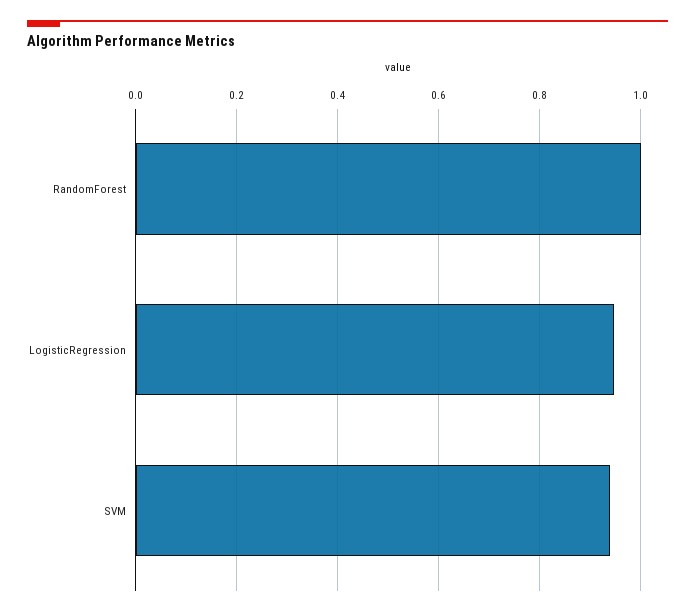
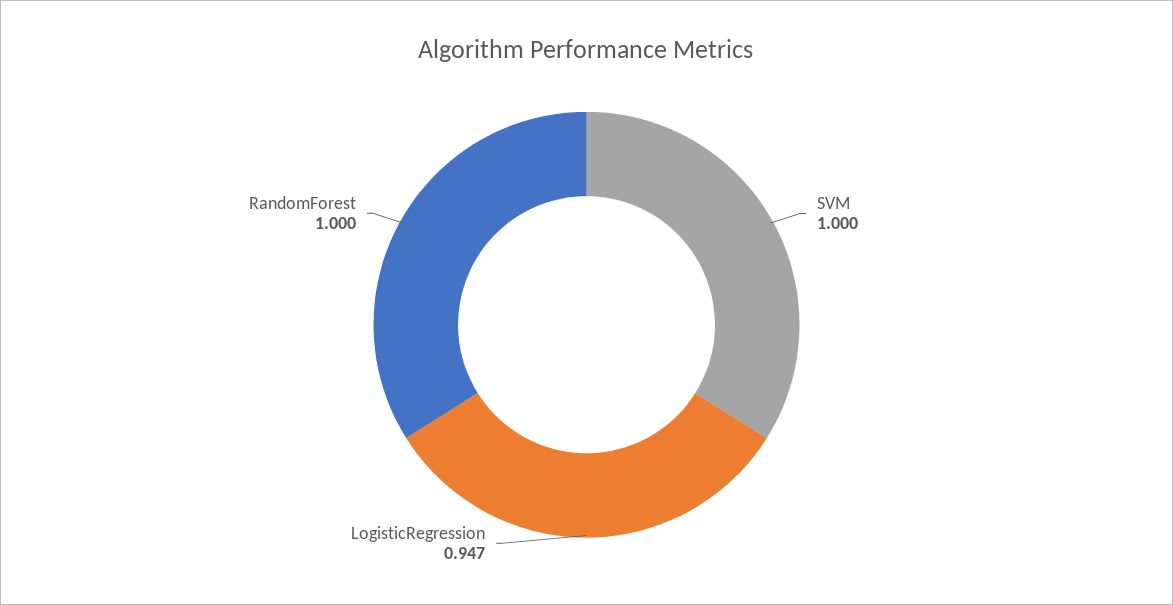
SVM: 0.94 -> 1

